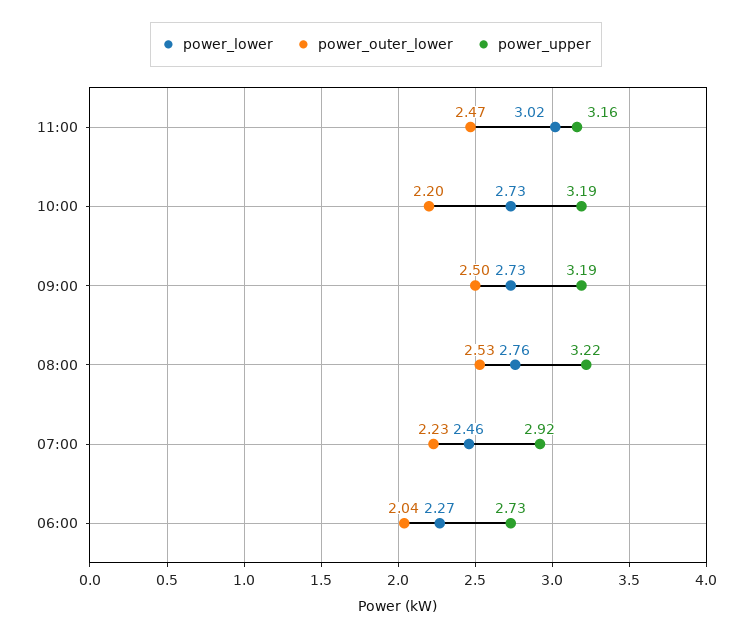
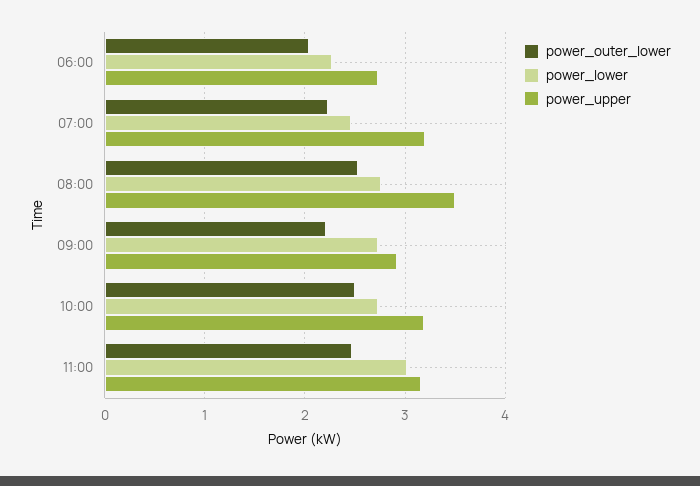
power_outer_lower, 10:00: 2.2 -> 2.5
power_outer_lower, 09:00: 2.5 -> 2.2
power_upper, 09:00: 3.19 -> 2.9
power_upper, 08:00: 3.22 -> 3.5
power_upper, 07:00: 2.92 -> 3.2

